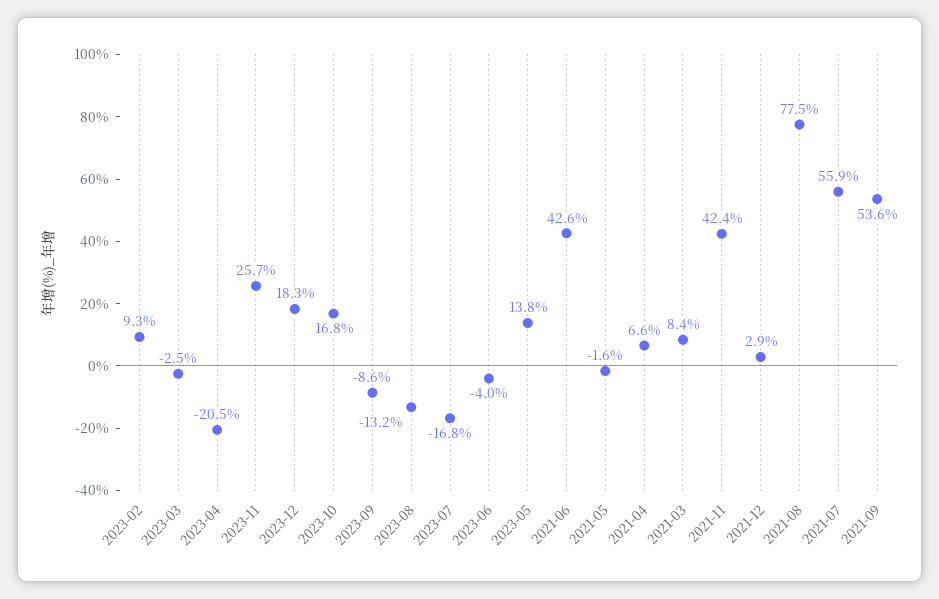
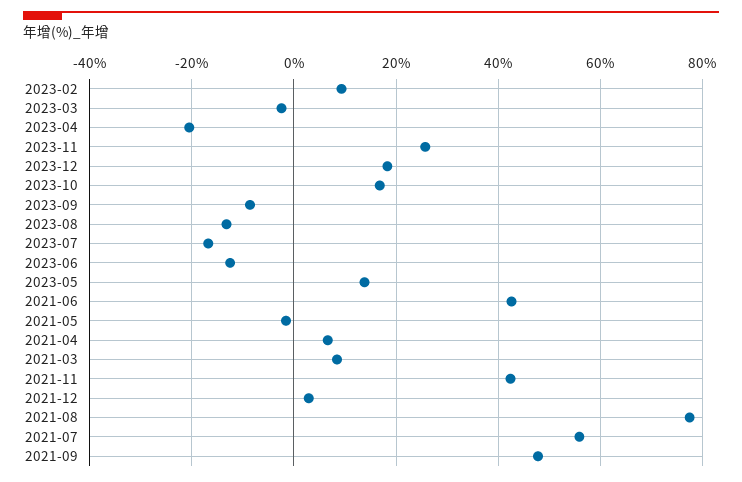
2023-06: -4 -> -12
2021-09: 53.6 -> 48

